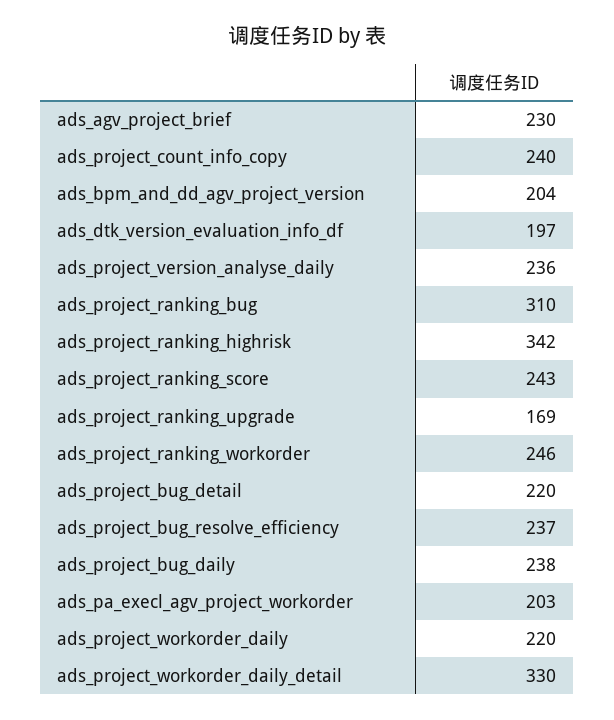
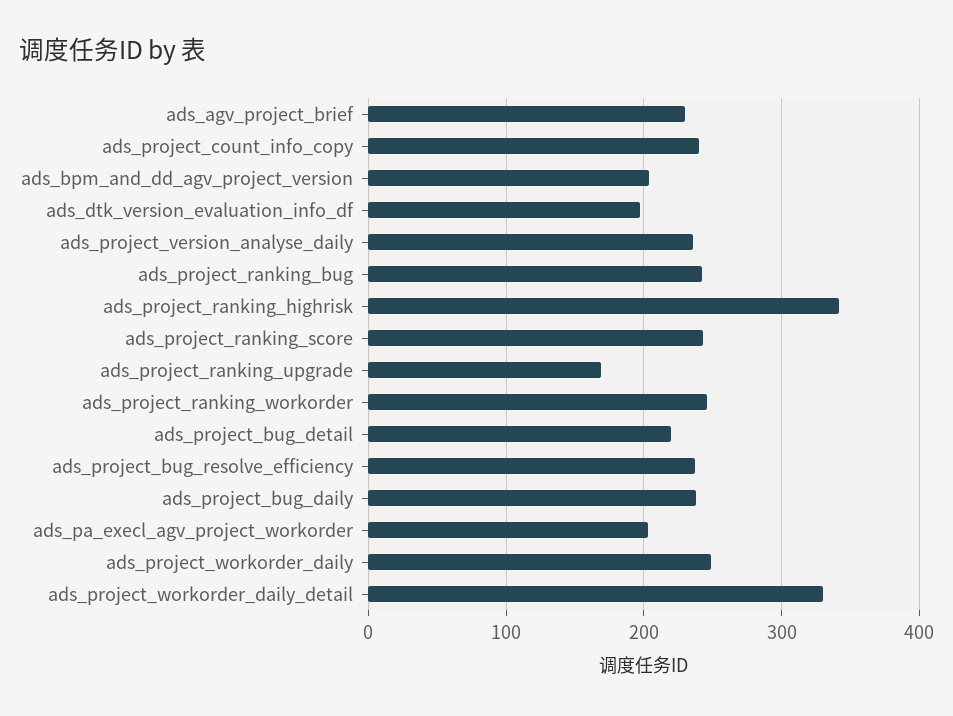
ads_project_ranking_bug: 310 -> 240
ads_project_workorder_daily: 220 -> 250

